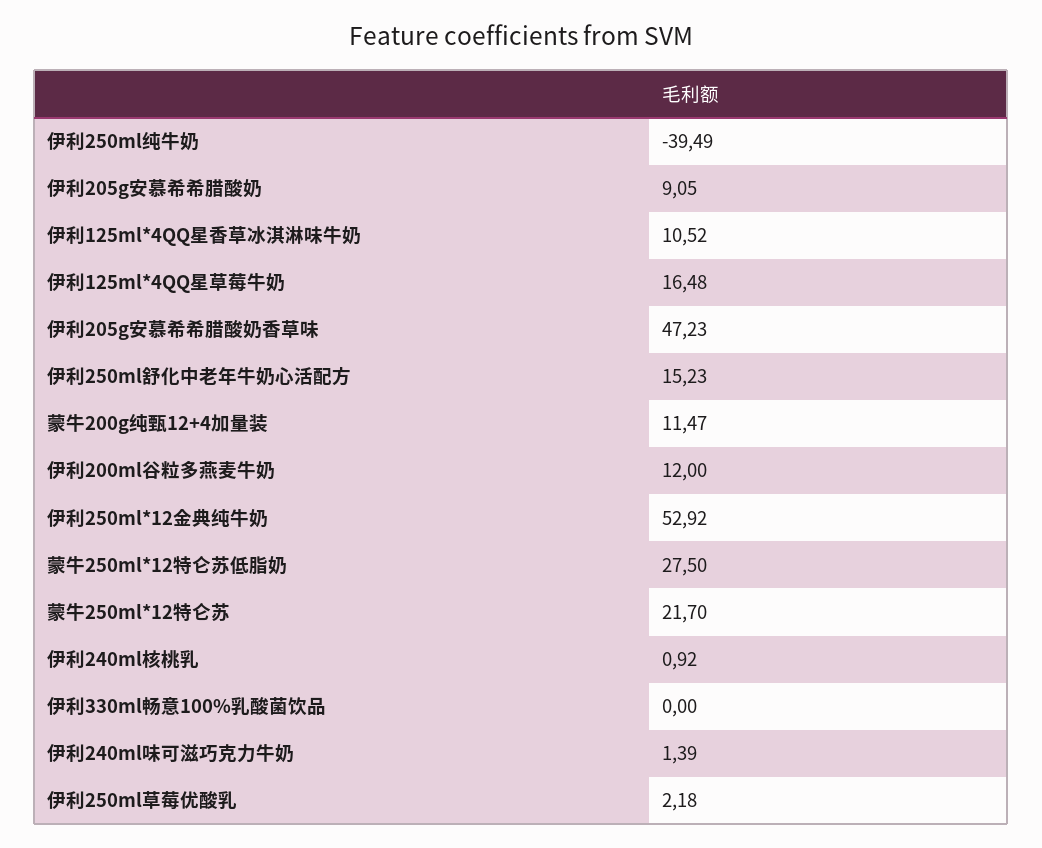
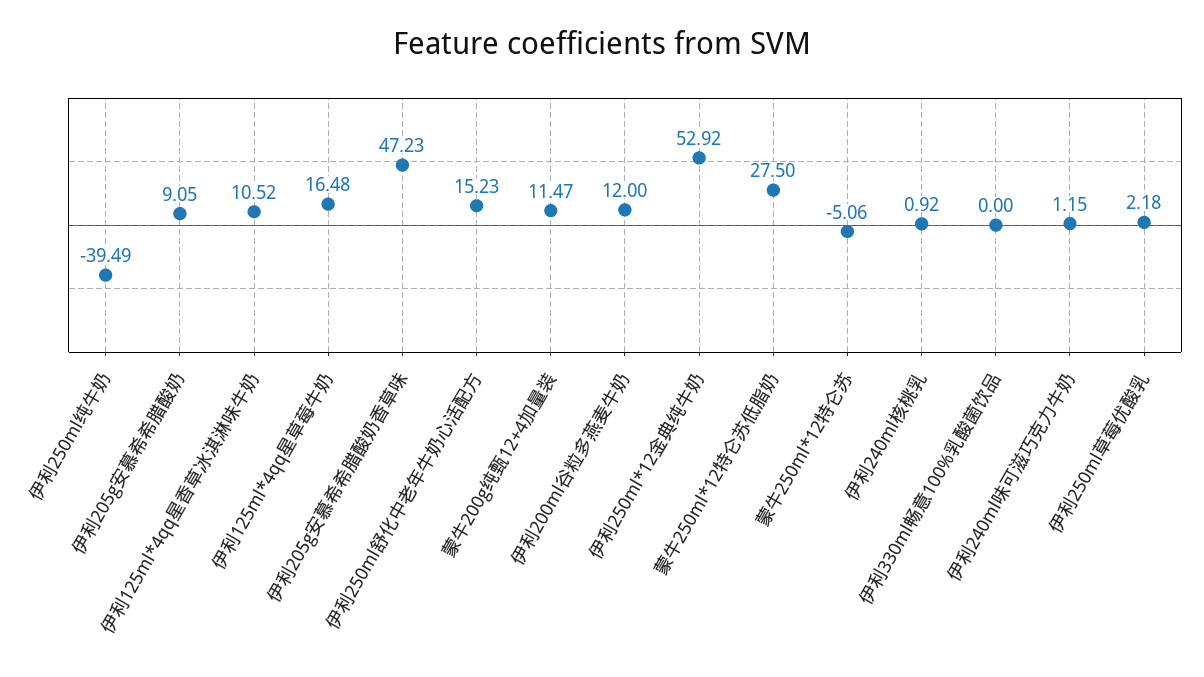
蒙牛250ml*12特仑苏: 21.7 -> -5.06
伊利240ml味可滋巧克力牛奶: 1.39 -> 1.15

